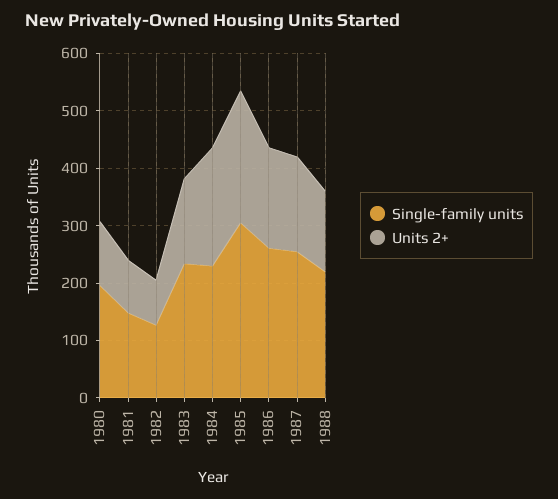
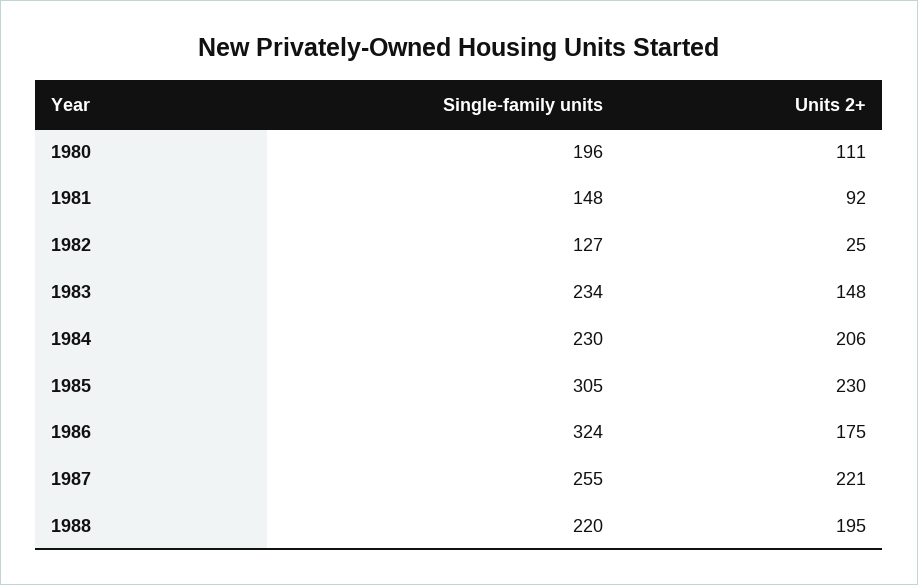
Units 2+, 1982: 80 -> 25
Single-family units, 1986: 260 -> 324
Units 2+, 1987: 160 -> 221
Units 2+, 1988: 140 -> 195

